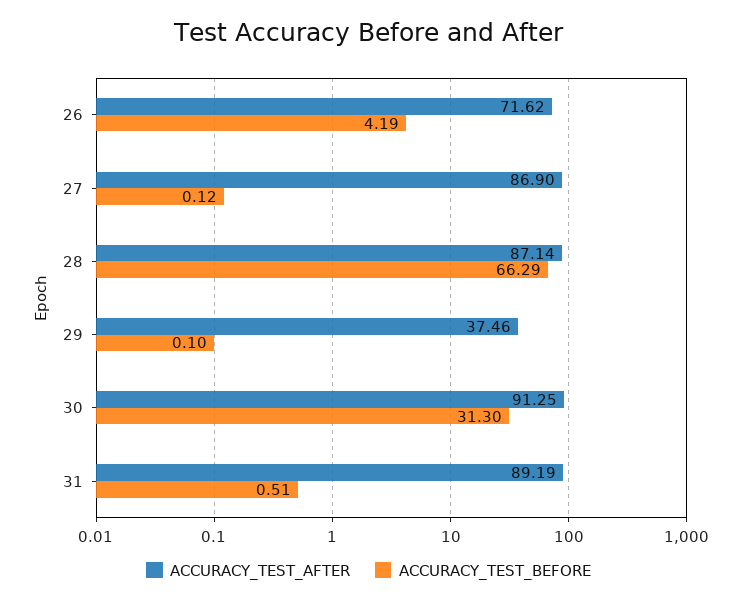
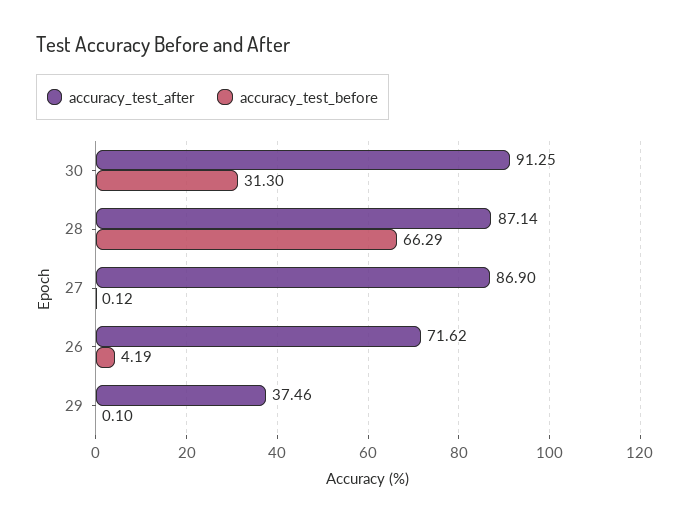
ACCURACY_TEST_AFTER, 31: 89.19 -> none
ACCURACY_TEST_BEFORE, 31: 0.51 -> none

